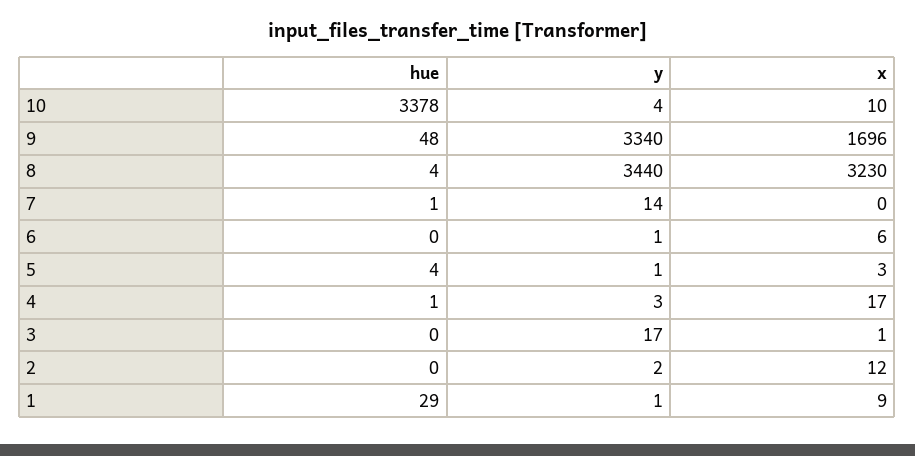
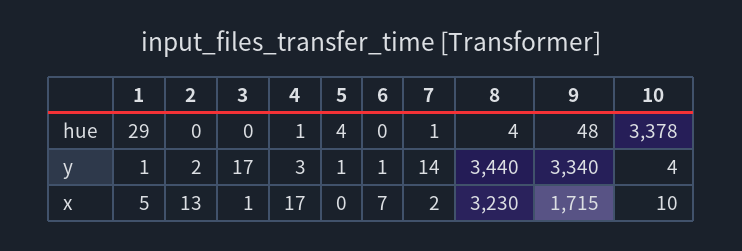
x, 9: 1696 -> 1715
x, 7: 0 -> 2
x, 6: 6 -> 7
x, 5: 3 -> 0
x, 2: 12 -> 13
x, 1: 9 -> 5

